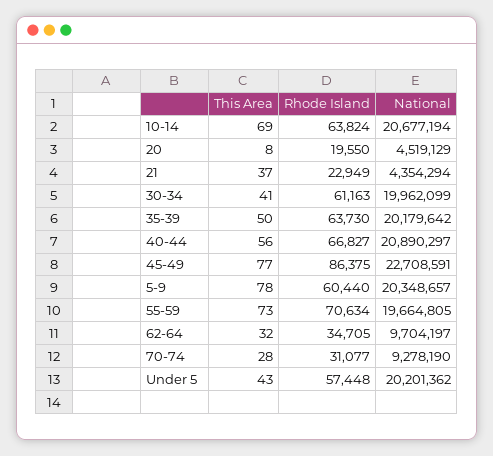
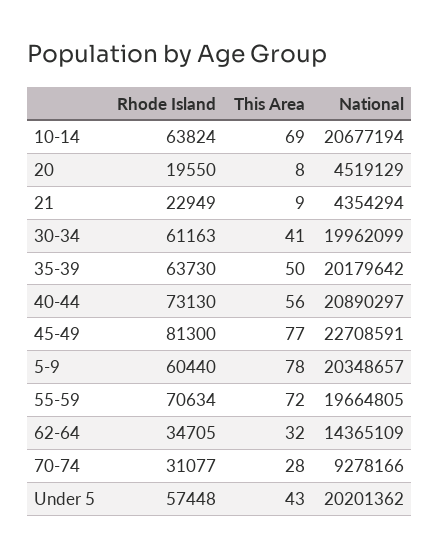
This Area, 21: 37 -> 9
Rhode Island, 40-44: 66827 -> 73130
Rhode Island, 45-49: 86375 -> 81300
This Area, 55-59: 73 -> 72
National, 62-64: 9704197 -> 14365109
National, 70-74: 9278190 -> 9278166

